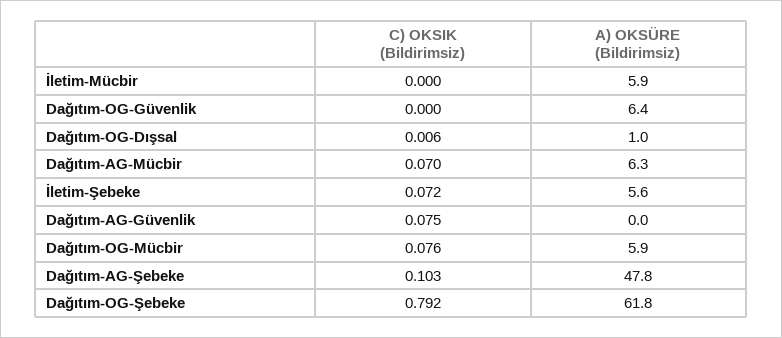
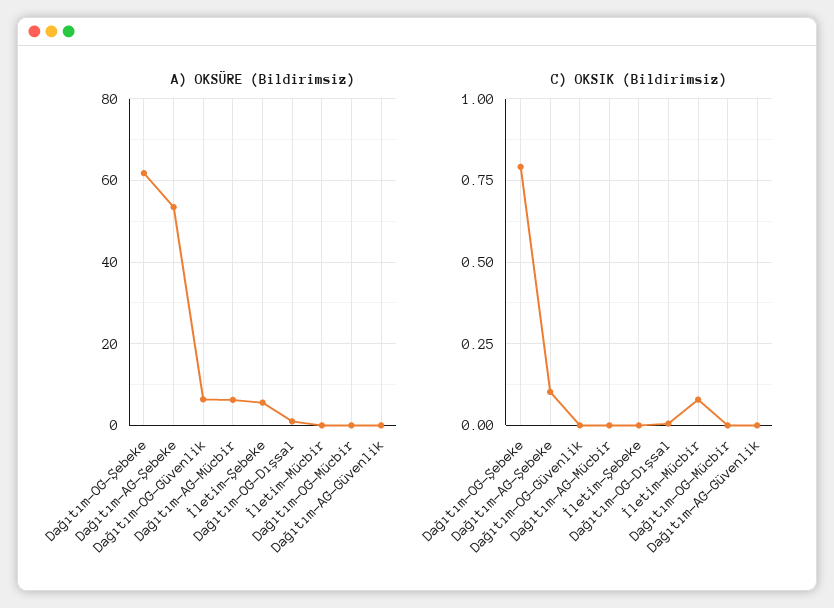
C) OKSIK (Bildirimsiz), İletim-Mücbir: 0 -> 0.075
A) OKSÜRE (Bildirimsiz), İletim-Mücbir: 5.9 -> 0
C) OKSIK (Bildirimsiz), Dağıtım-AG-Mücbir: 0.07 -> 0
C) OKSIK (Bildirimsiz), İletim-Şebeke: 0.072 -> 0
C) OKSIK (Bildirimsiz), Dağıtım-AG-Güvenlik: 0.075 -> 0
C) OKSIK (Bildirimsiz), Dağıtım-OG-Mücbir: 0.076 -> 0
A) OKSÜRE (Bildirimsiz), Dağıtım-OG-Mücbir: 5.9 -> 0
A) OKSÜRE (Bildirimsiz), Dağıtım-AG-Şebeke: 47.8 -> 54

